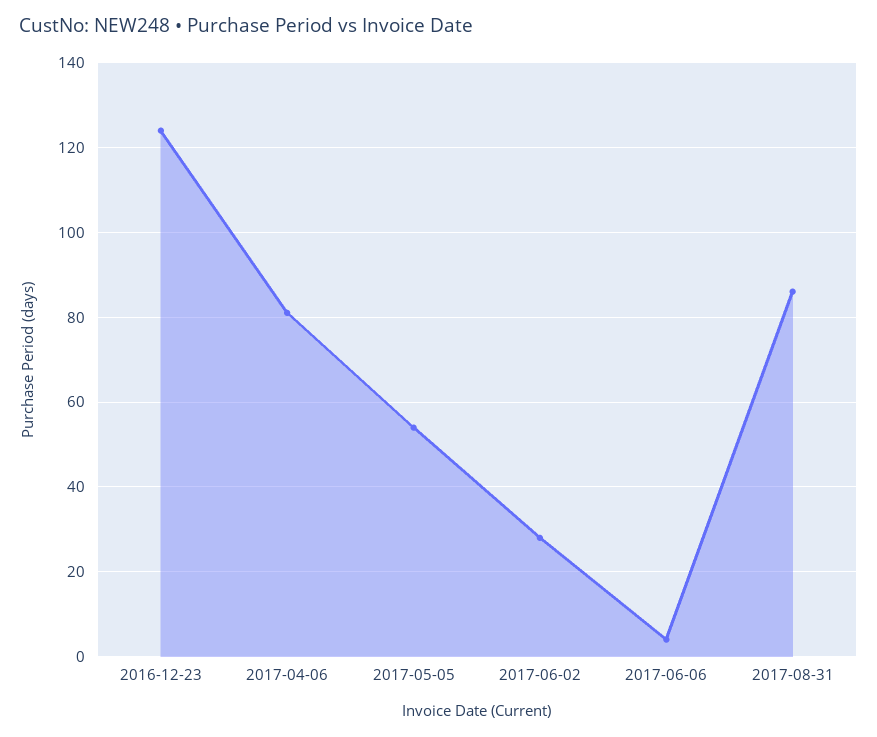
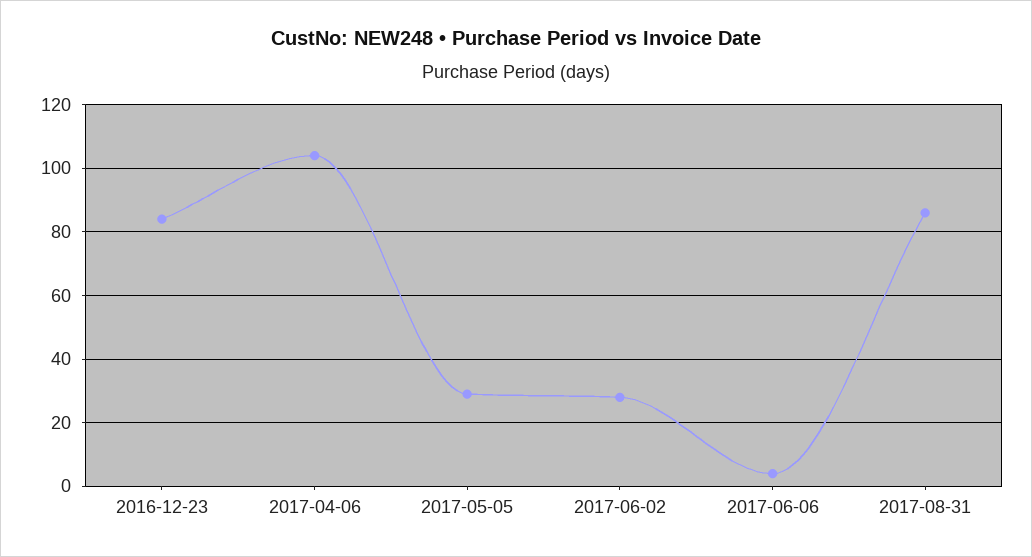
2016-12-23: 125 -> 85
2017-04-06: 80 -> 105
2017-05-05: 55 -> 30

